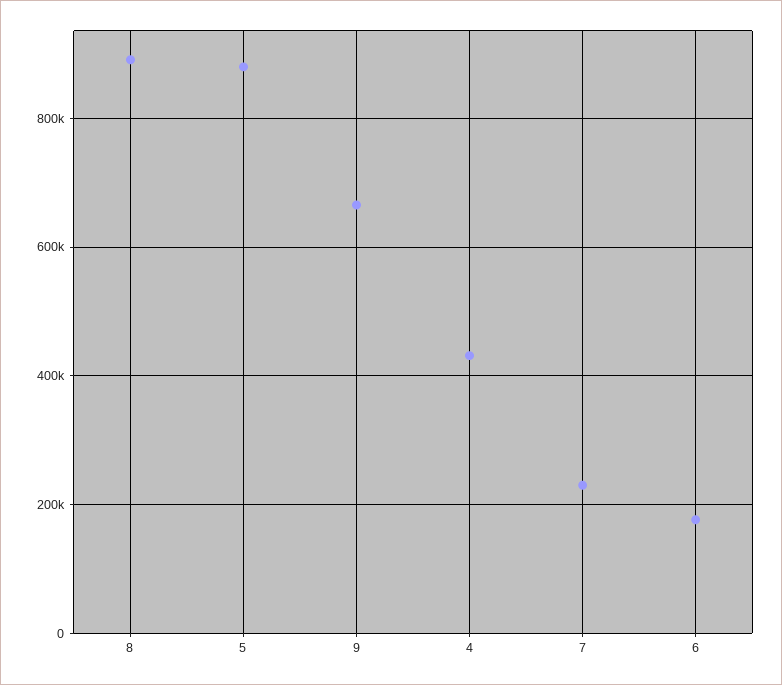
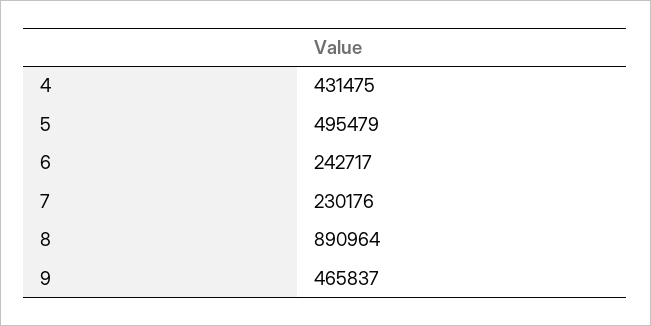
5: 880000 -> 495479
9: 660000 -> 465837
6: 180000 -> 242717

